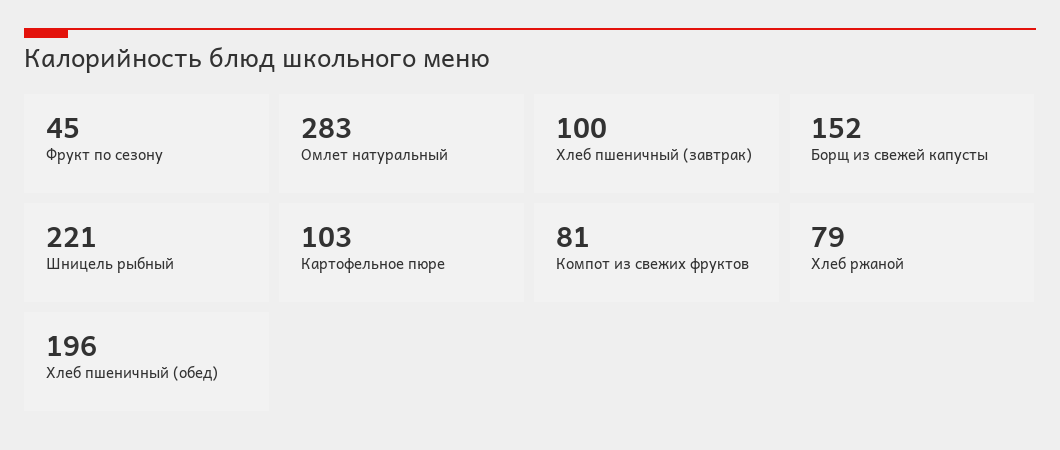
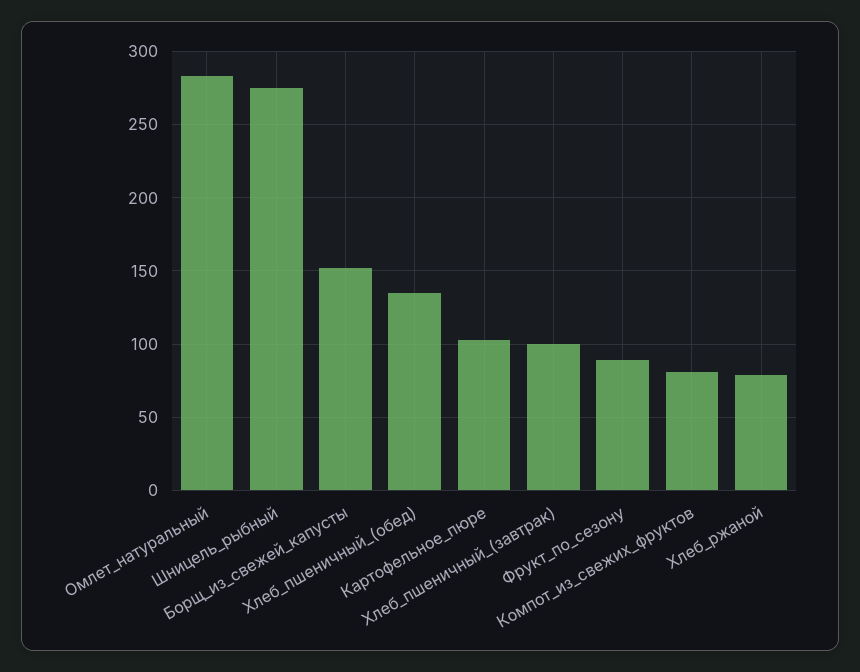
Фрукт по сезону: 45 -> 90
Шницель рыбный: 221 -> 275
Хлеб пшеничный (обед): 196 -> 135

